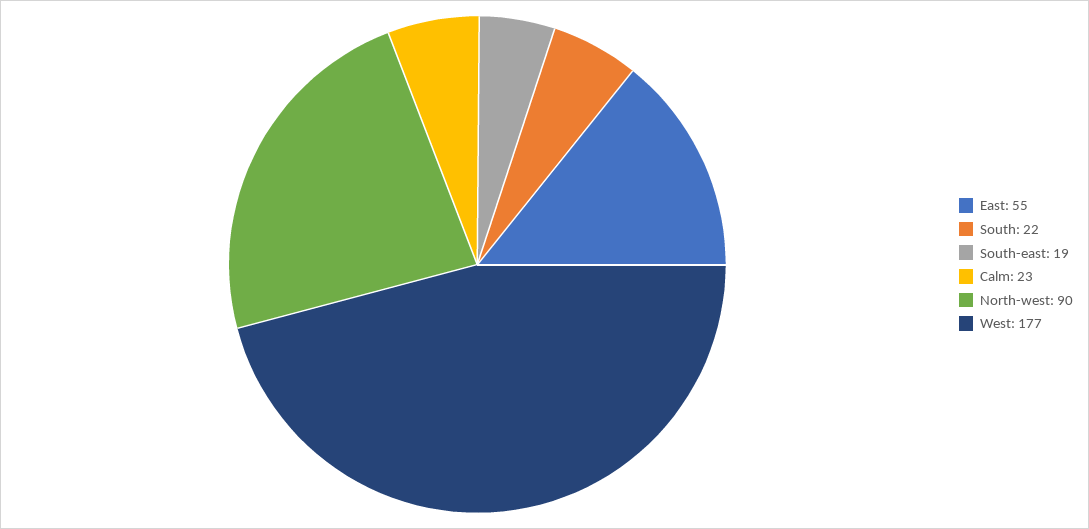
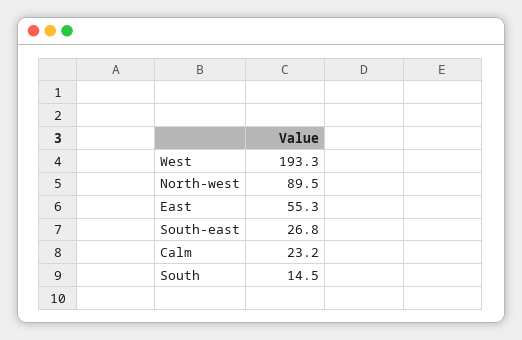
South: 22 -> 14.5
South-east: 19 -> 26.8
West: 177 -> 193.3

